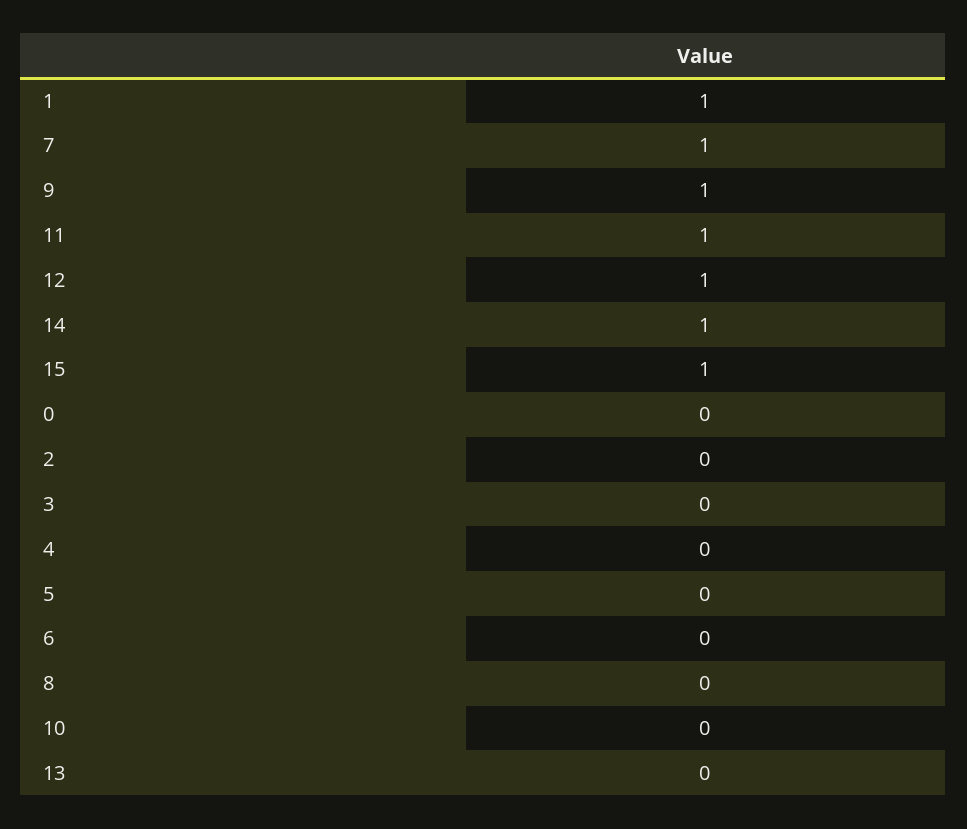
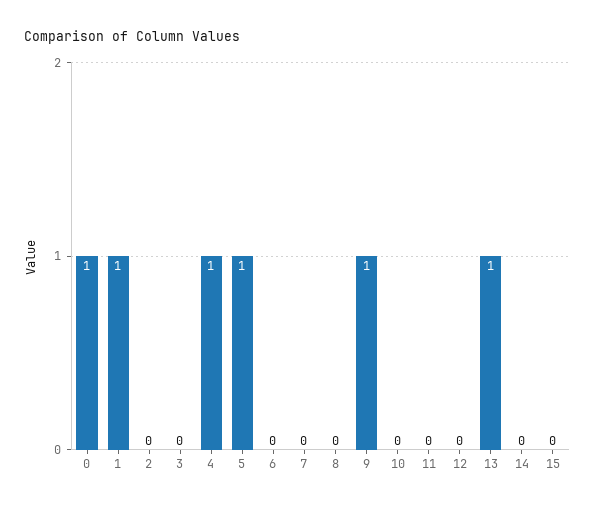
7: 1 -> 0
11: 1 -> 0
12: 1 -> 0
14: 1 -> 0
15: 1 -> 0
0: 0 -> 1
4: 0 -> 1
5: 0 -> 1
13: 0 -> 1

